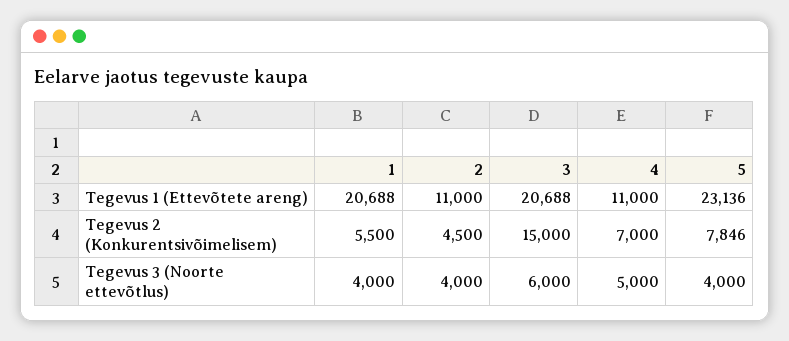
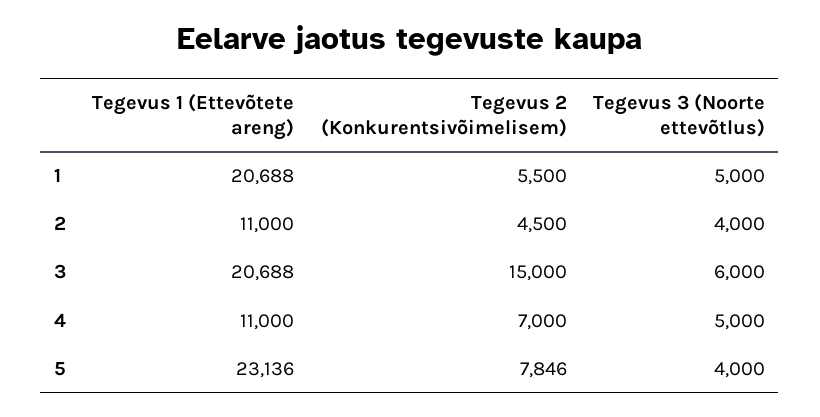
1, Tegevus 3 (Noorte ettevõtlus): 4000 -> 5000

